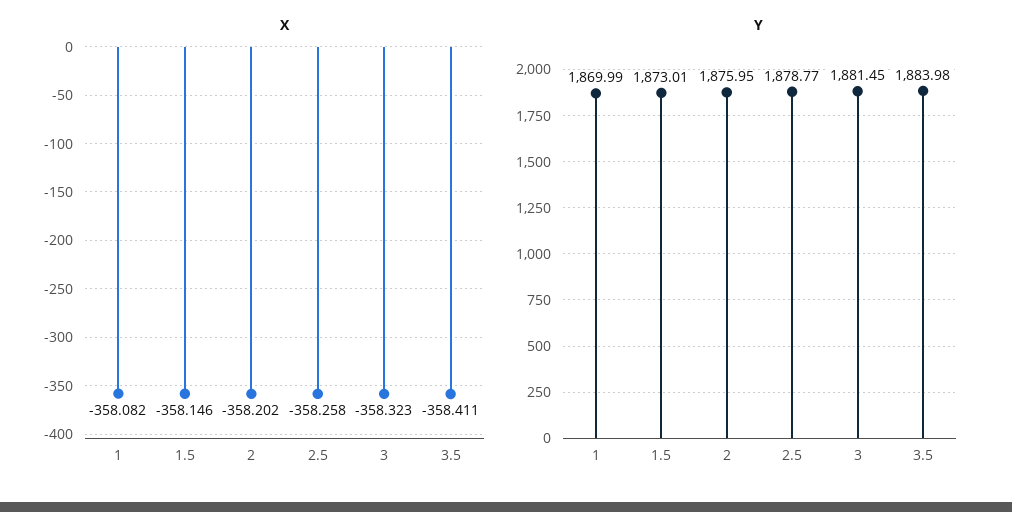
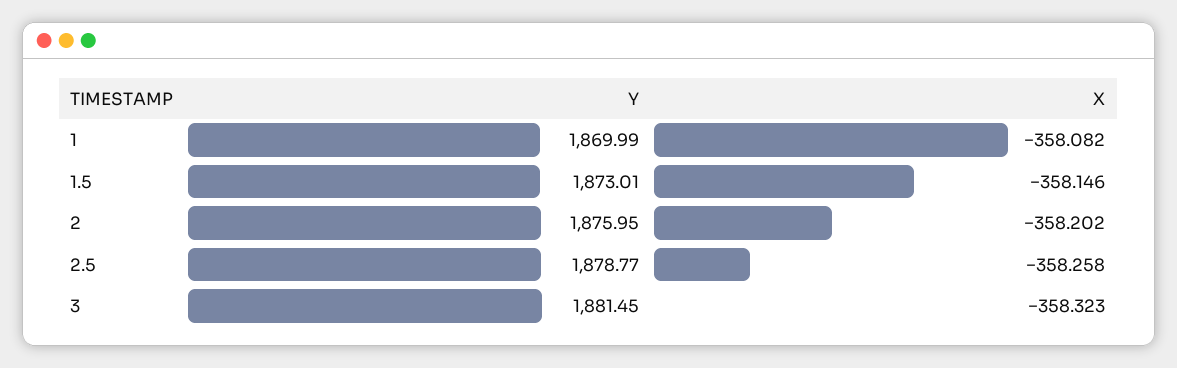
X, 3.5: -358.411 -> none
Y, 3.5: 1883.98 -> none

